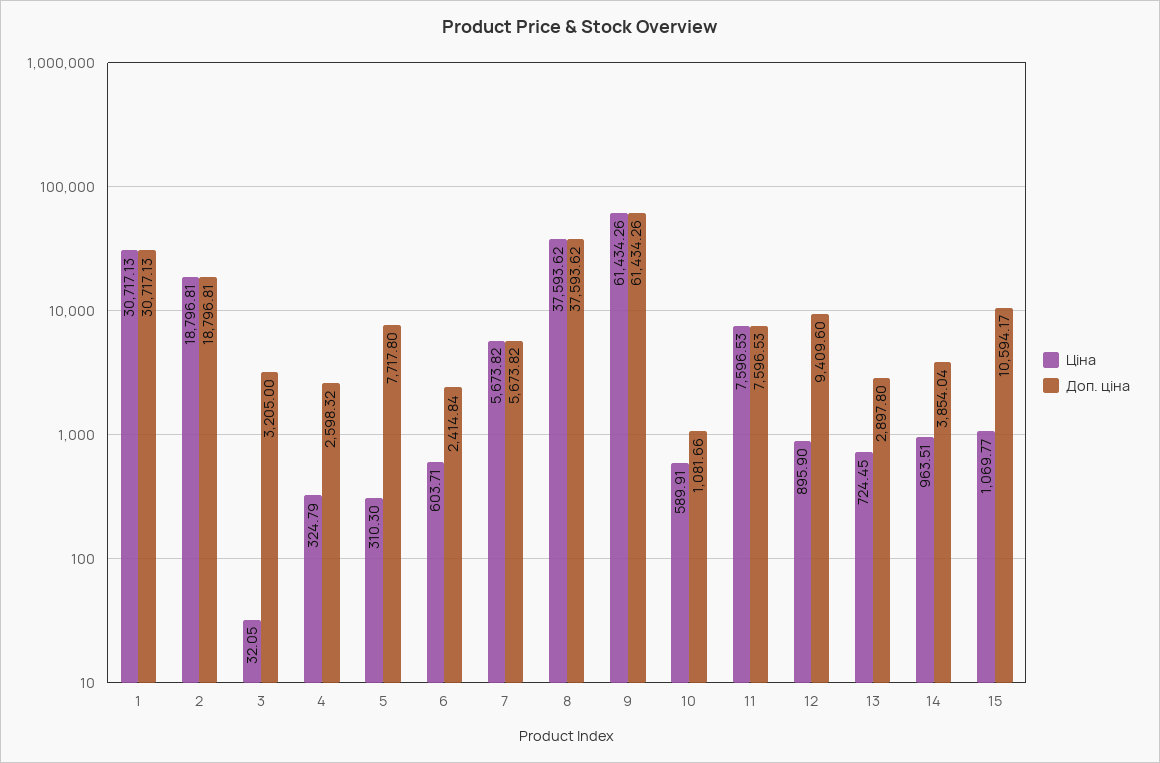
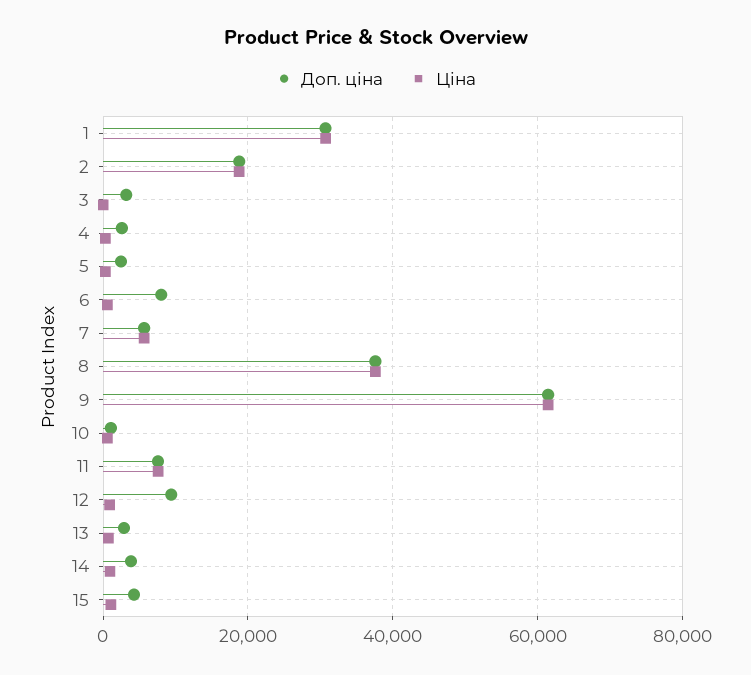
Доп. ціна, 5: 7717.8 -> 2000
Доп. ціна, 6: 2414.84 -> 8000
Доп. ціна, 15: 10594.17 -> 4000

